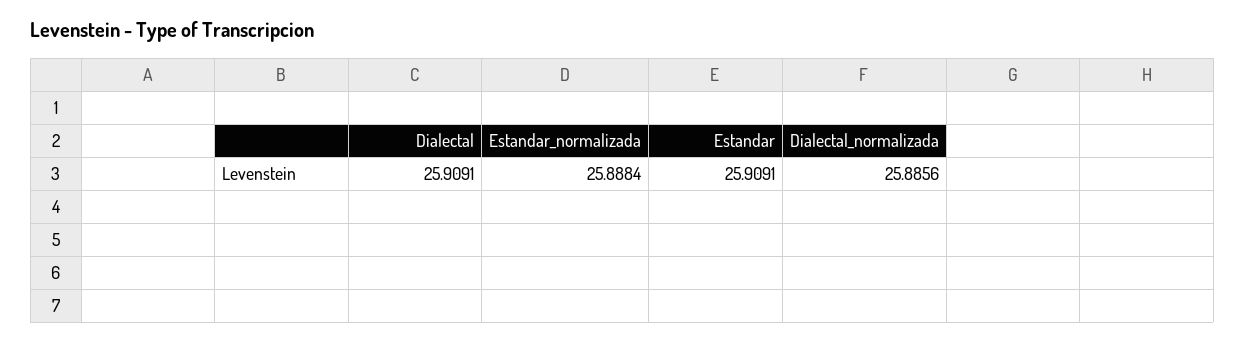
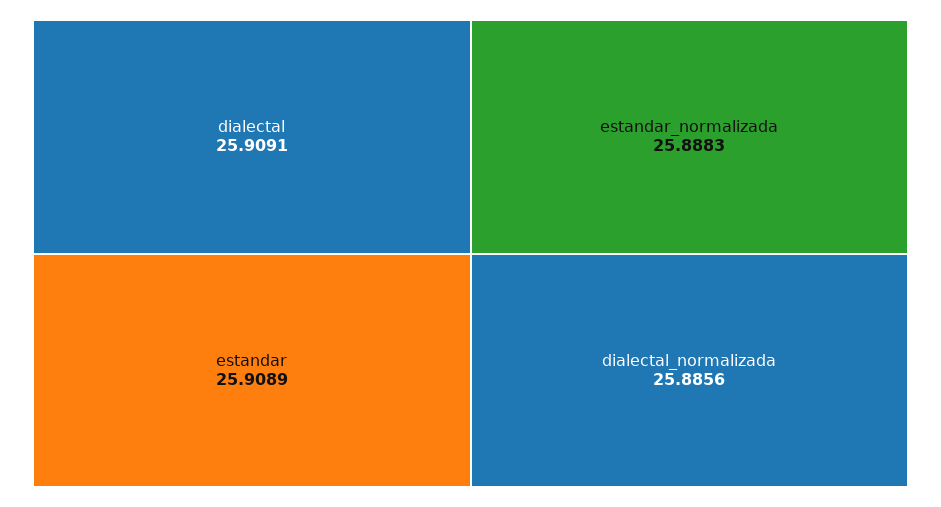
Estandar_normalizada: 25.8884 -> 25.8883
Estandar: 25.9091 -> 25.9089

